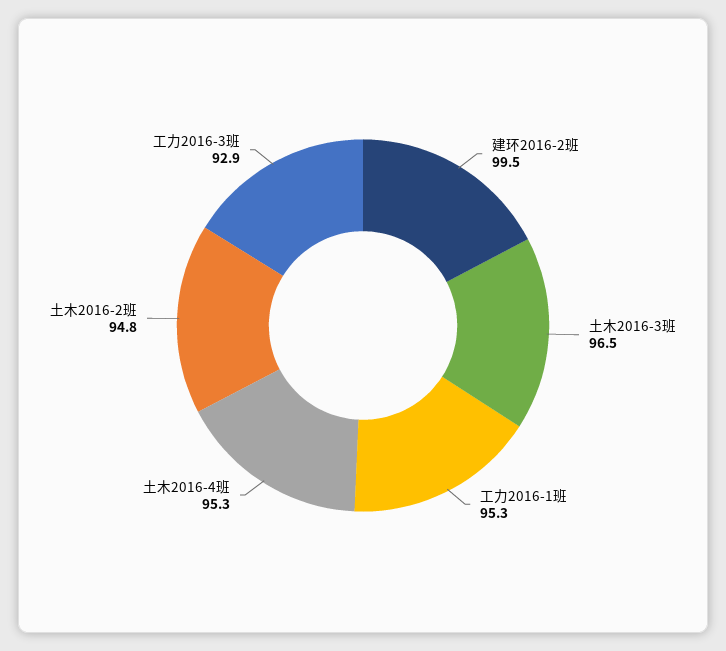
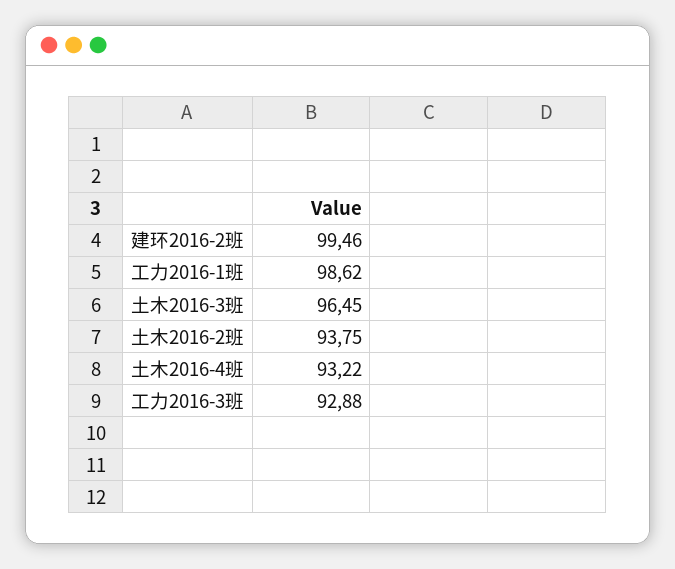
工力2016-1班: 95.3 -> 98.62
土木2016-4班: 95.3 -> 93.22
土木2016-2班: 94.8 -> 93.75

